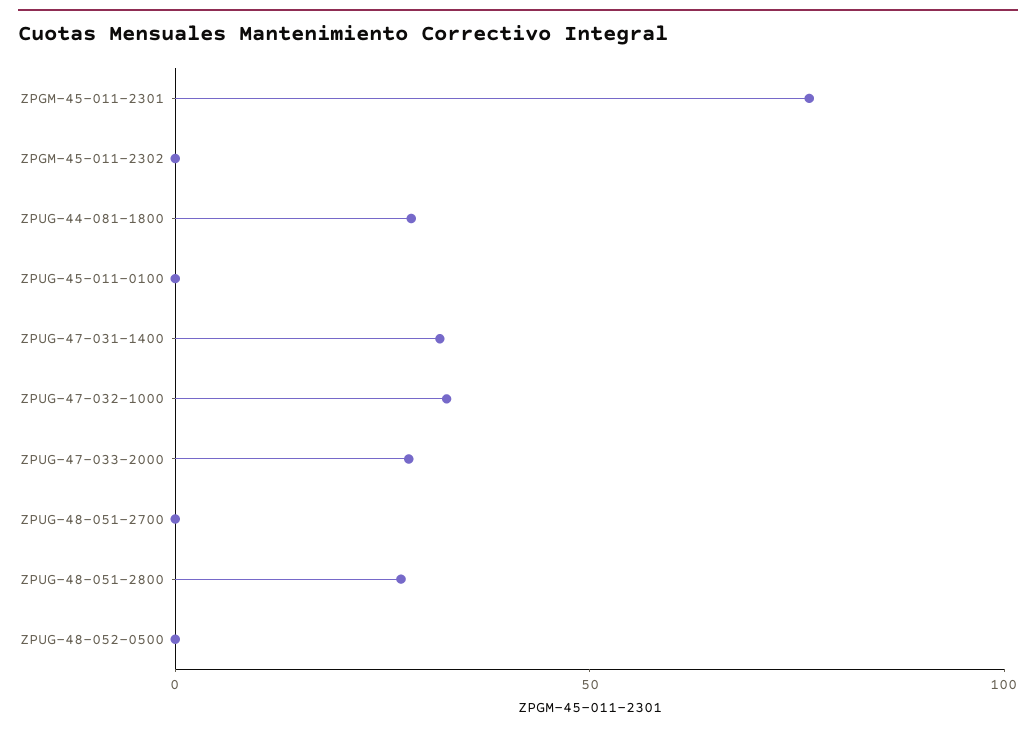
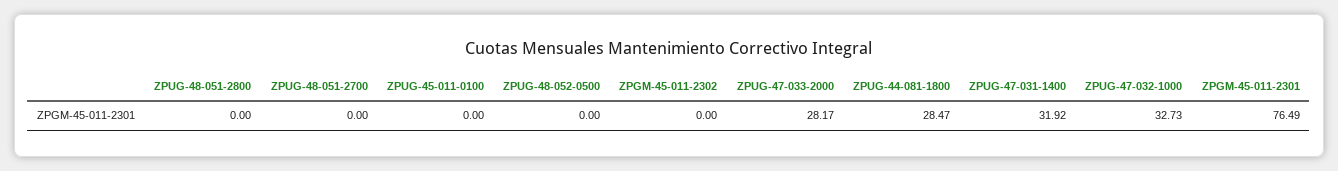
ZPUG-48-051-2800: 30 -> 0

